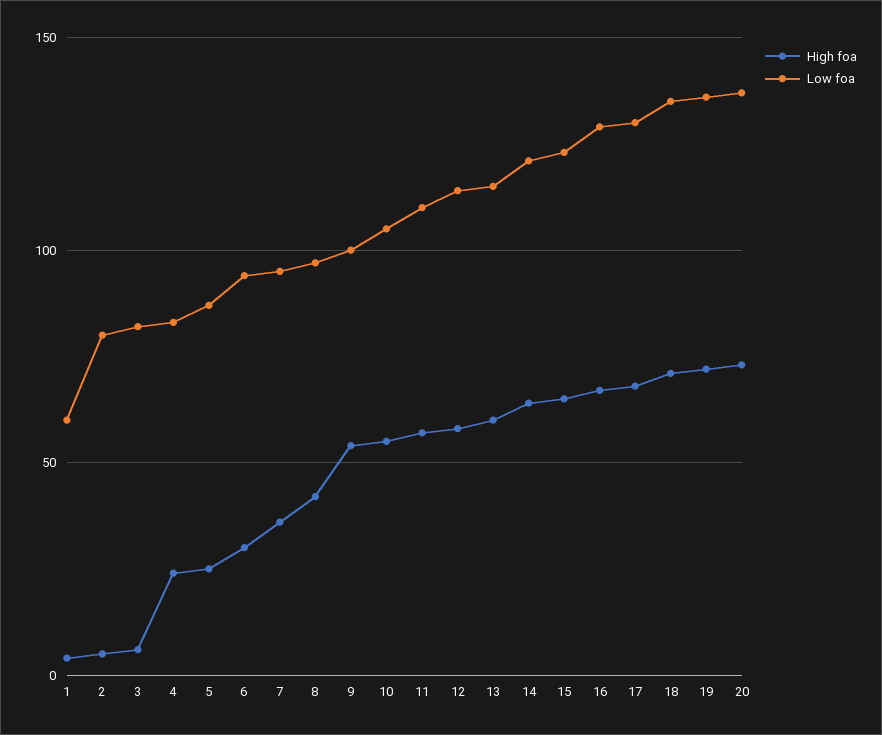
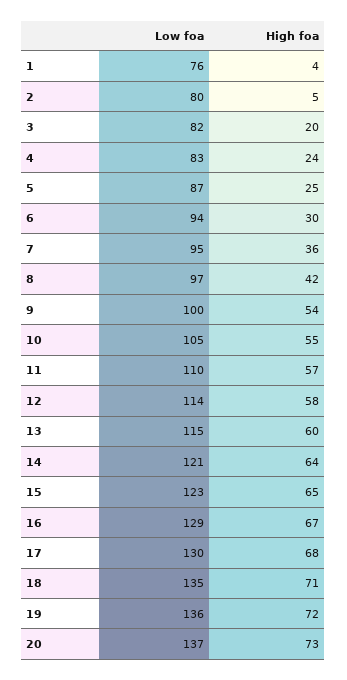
Low foa, 1: 60 -> 76
High foa, 3: 5 -> 20

